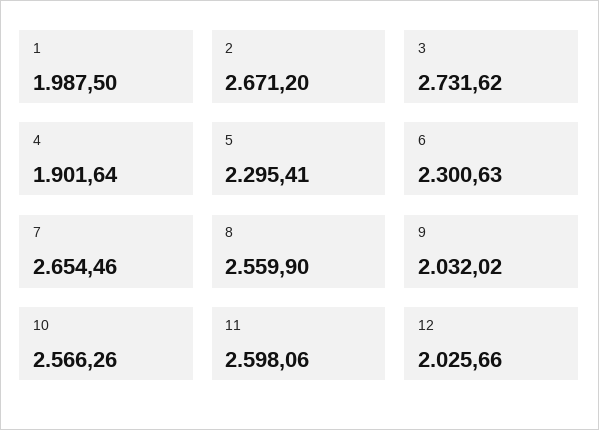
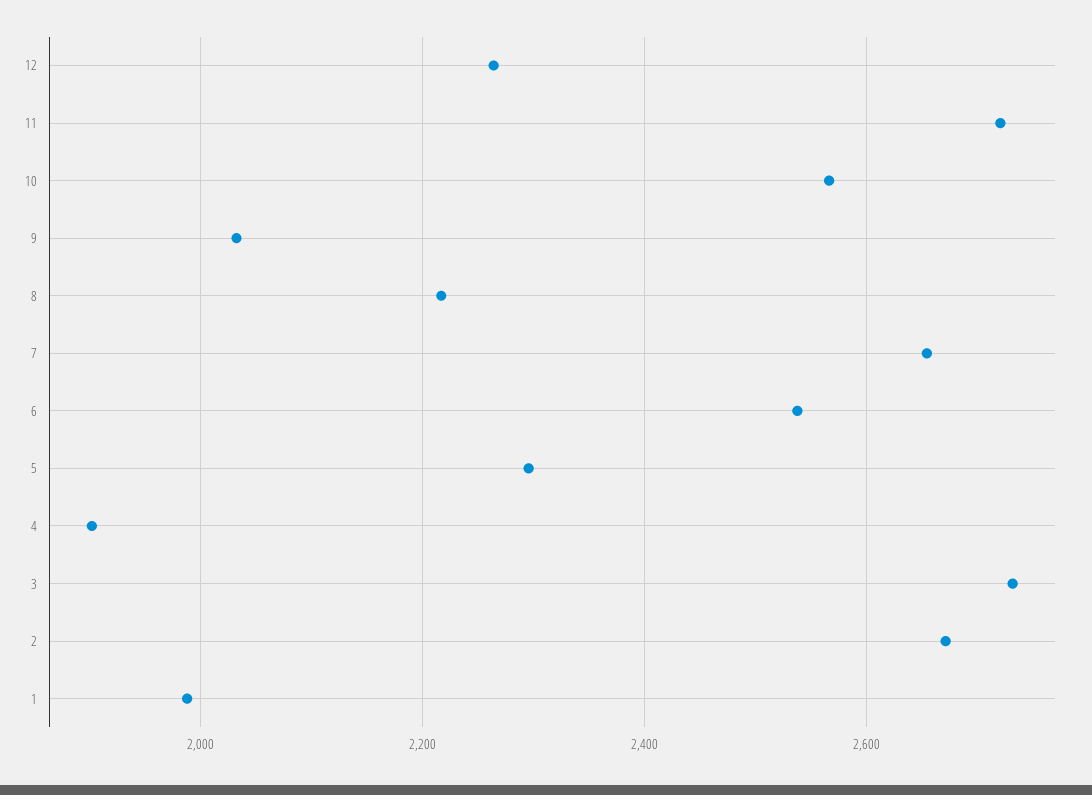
6: 2300.63 -> 2540
8: 2559.9 -> 2220
11: 2598.06 -> 2720
12: 2025.66 -> 2260

